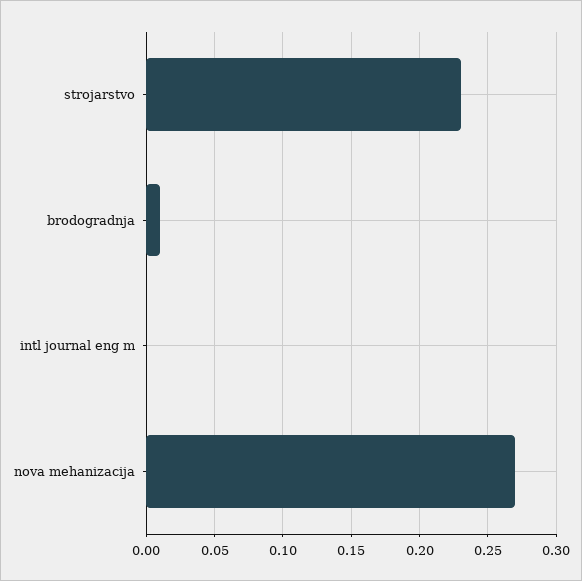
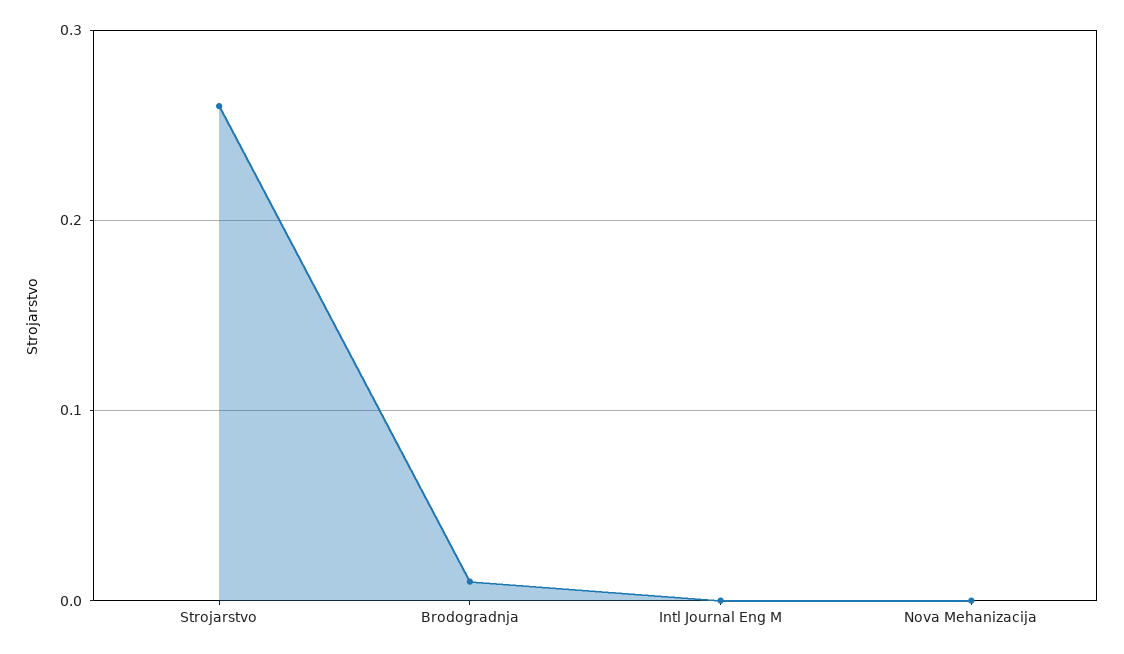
strojarstvo: 0.23 -> 0.26
nova mehanizacija: 0.27 -> 0

